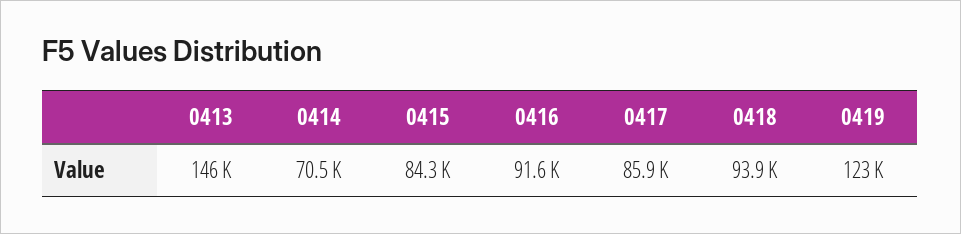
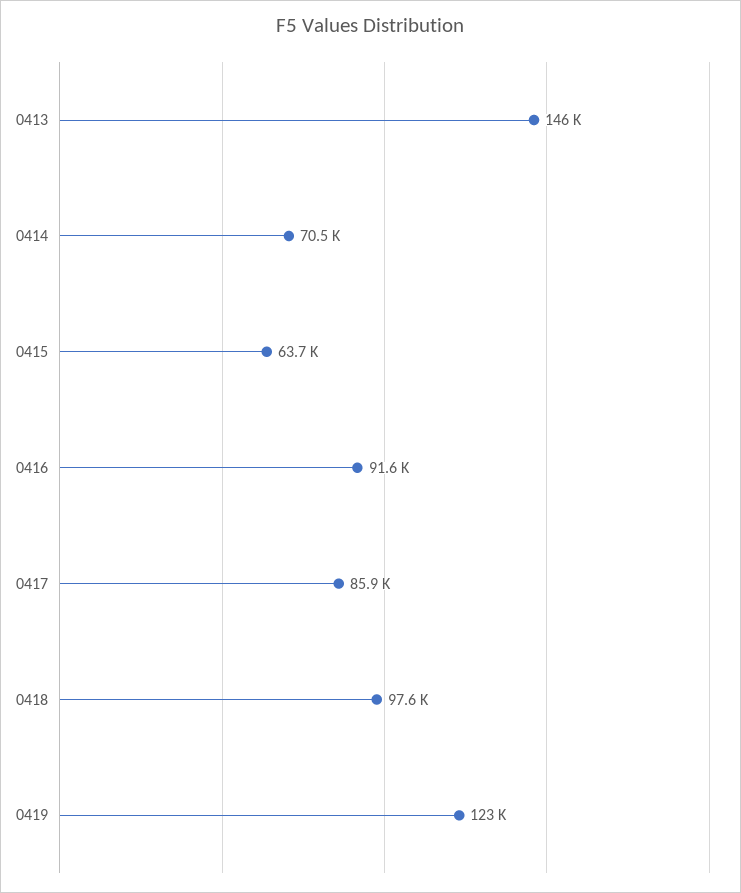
0415: 84300 -> 63700
0418: 93900 -> 97600

